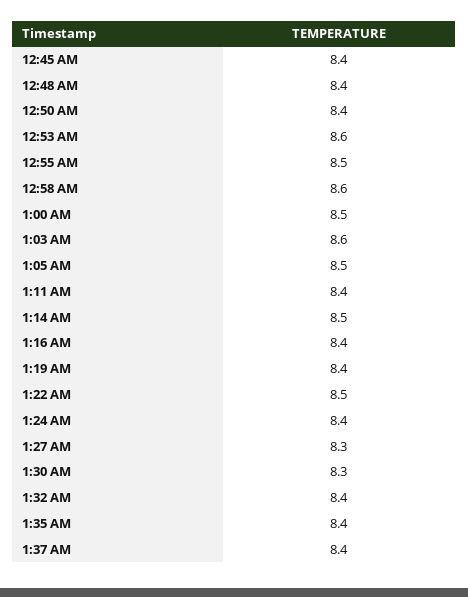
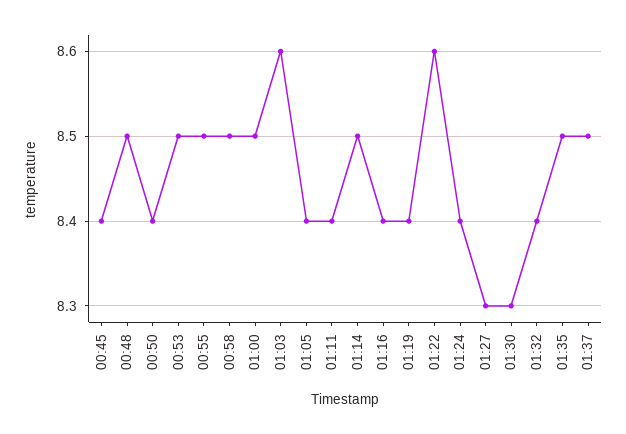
12:48 AM: 8.4 -> 8.5
12:53 AM: 8.6 -> 8.5
12:58 AM: 8.6 -> 8.5
1:05 AM: 8.5 -> 8.4
1:22 AM: 8.5 -> 8.6
1:35 AM: 8.4 -> 8.5
1:37 AM: 8.4 -> 8.5

